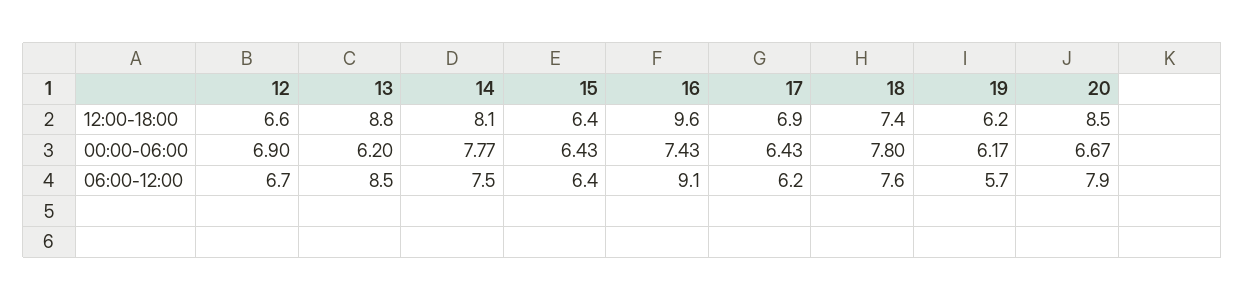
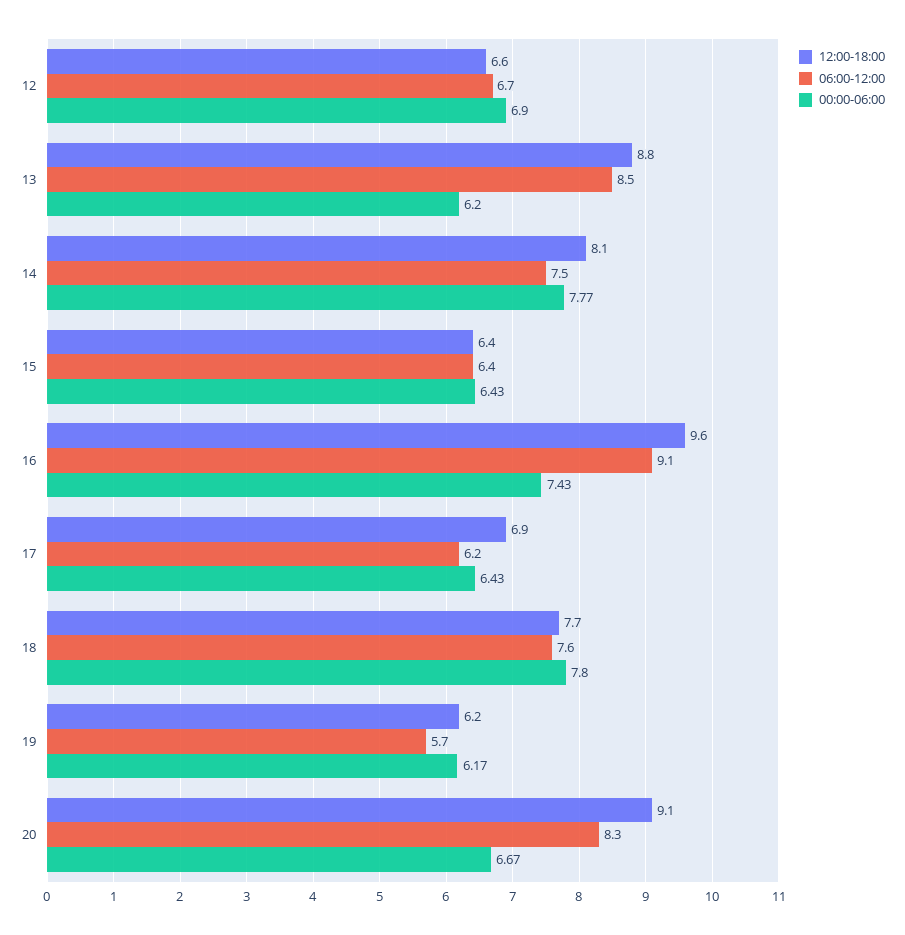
12:00-18:00, 18: 7.4 -> 7.7
12:00-18:00, 20: 8.5 -> 9.1
06:00-12:00, 20: 7.9 -> 8.3

